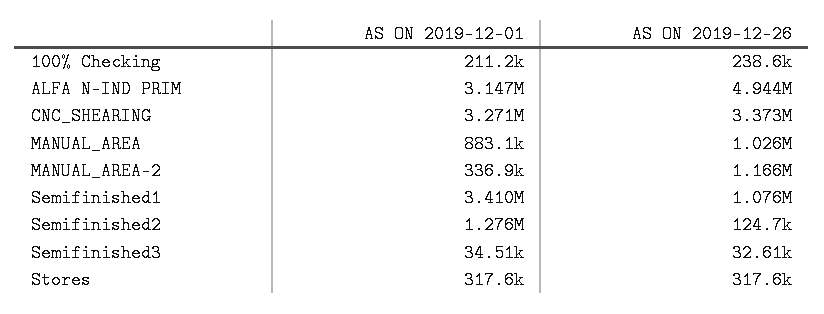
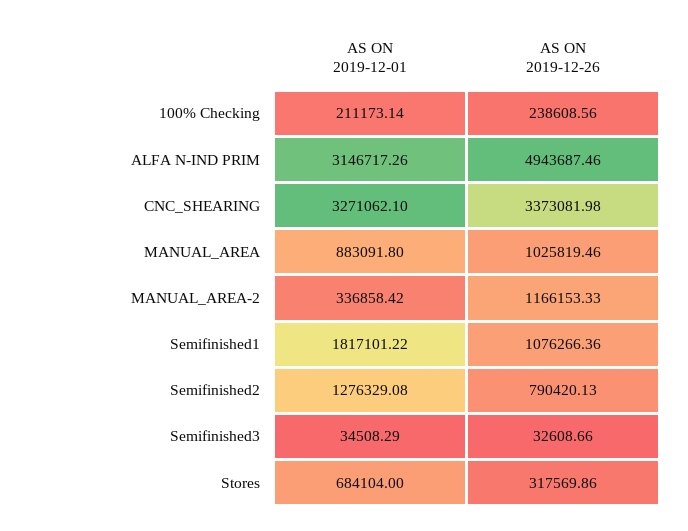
AS ON 2019-12-01, Semifinished1: 3410000 -> 1817101.22
AS ON 2019-12-26, Semifinished2: 124700 -> 790420.13
AS ON 2019-12-01, Stores: 317600 -> 684104

